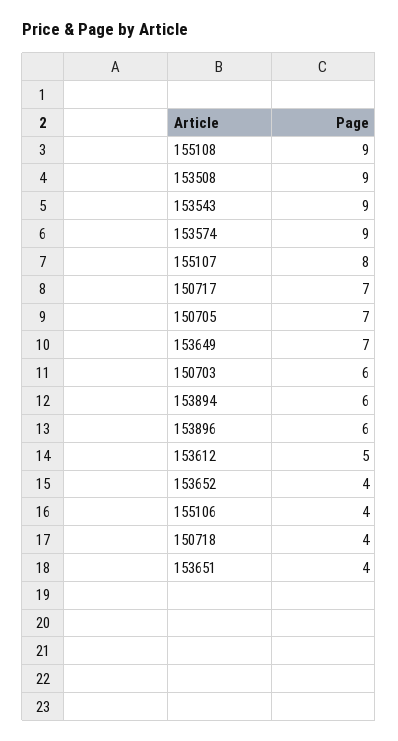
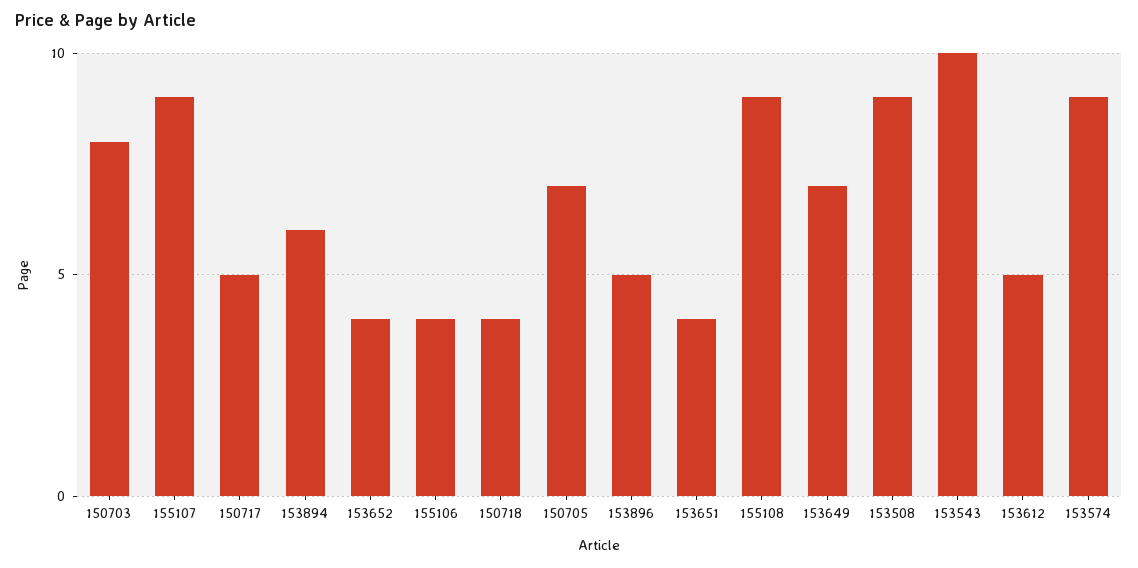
153543: 9 -> 10
155107: 8 -> 9
150717: 7 -> 5
150703: 6 -> 8
153896: 6 -> 5

